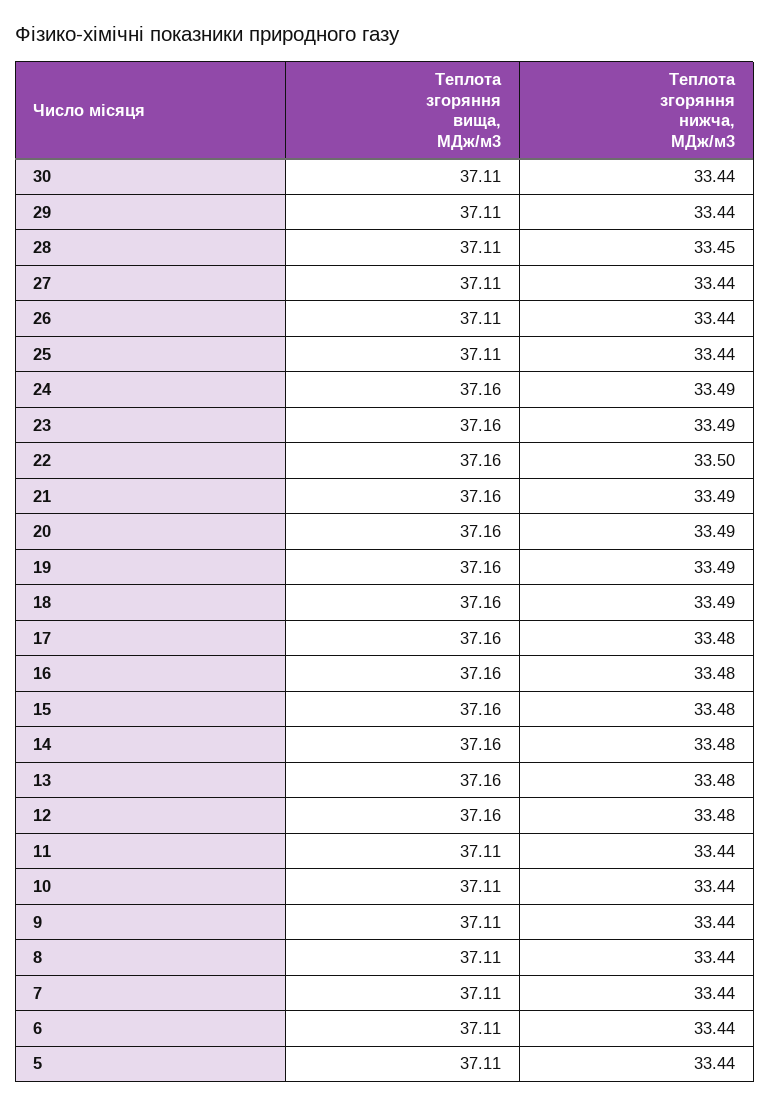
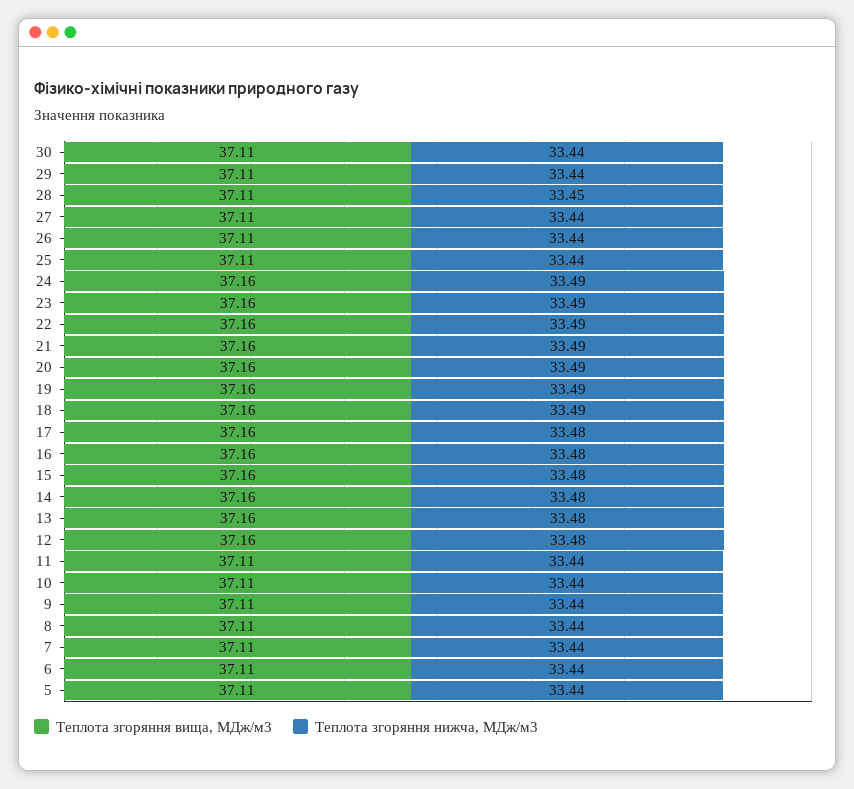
Теплота згоряння нижча, МДж/м3, 22: 33.5 -> 33.49

